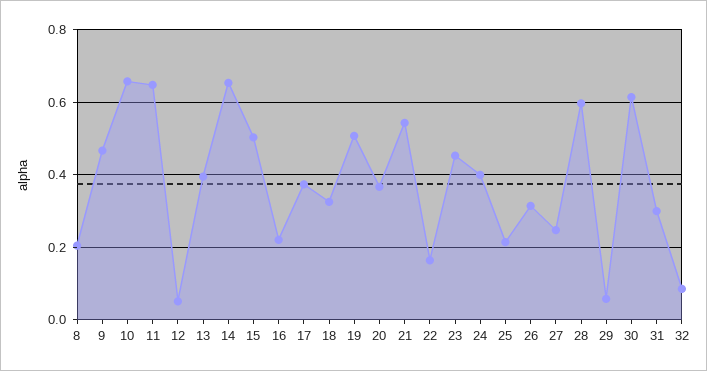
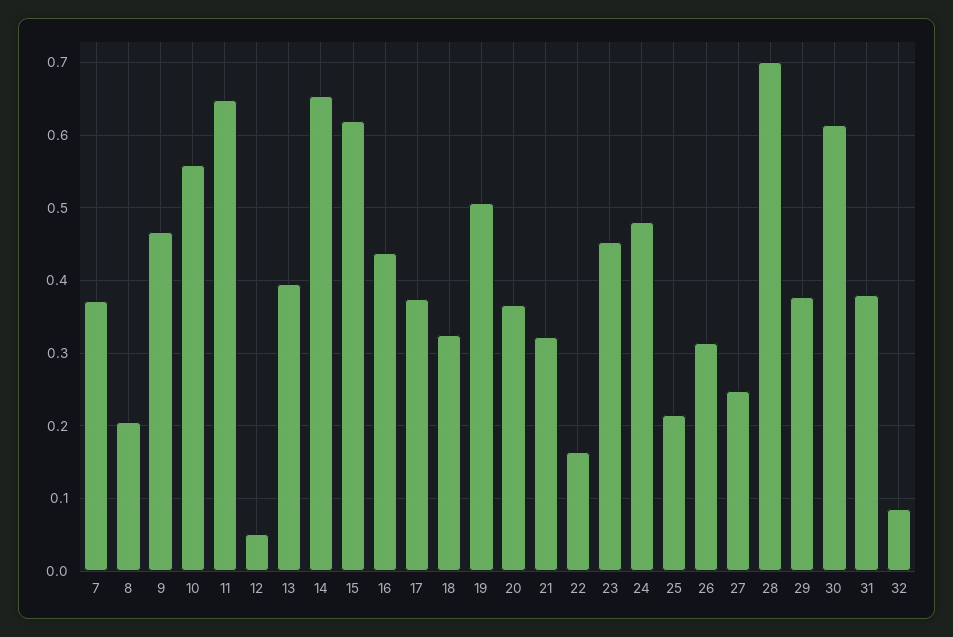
10: 0.66 -> 0.56
15: 0.5 -> 0.62
16: 0.22 -> 0.44
21: 0.54 -> 0.32
24: 0.4 -> 0.48
28: 0.6 -> 0.7
29: 0.06 -> 0.38
31: 0.3 -> 0.38
7: none -> 0.37

